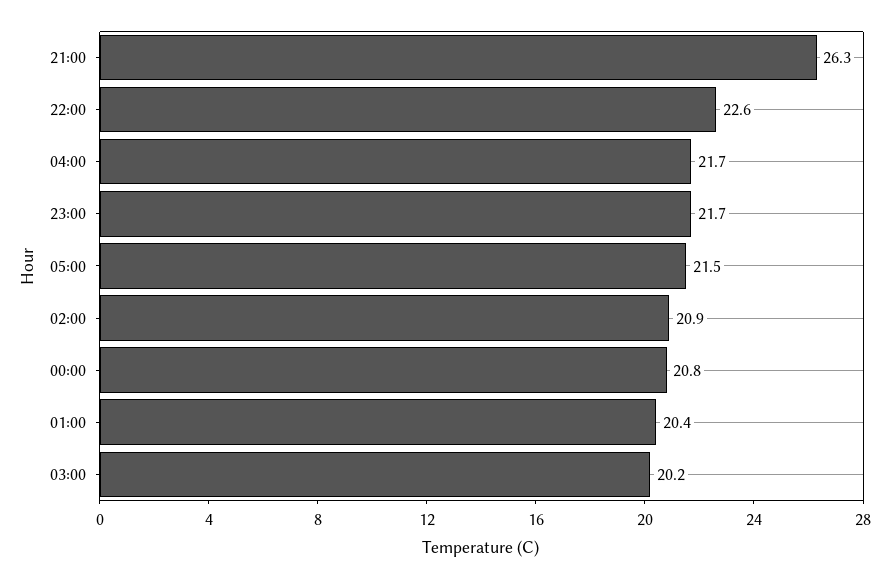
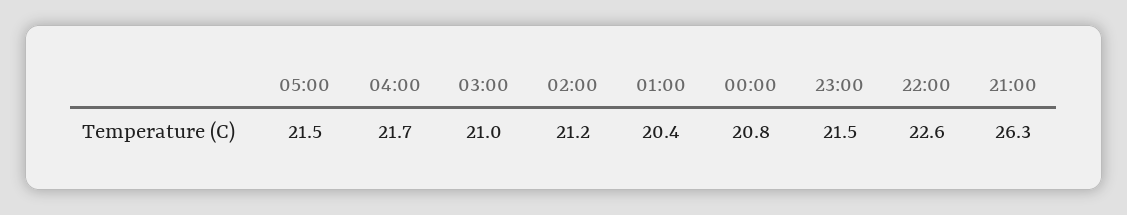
23:00: 21.7 -> 21.5
02:00: 20.9 -> 21.2
03:00: 20.2 -> 21

